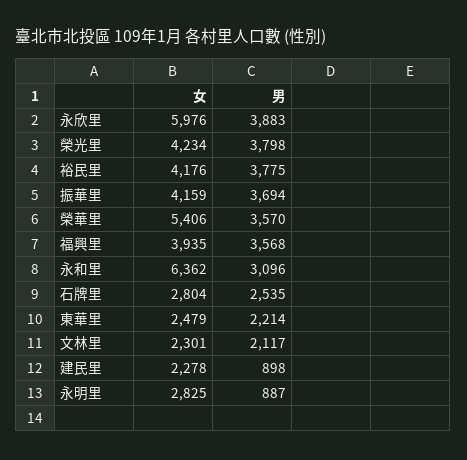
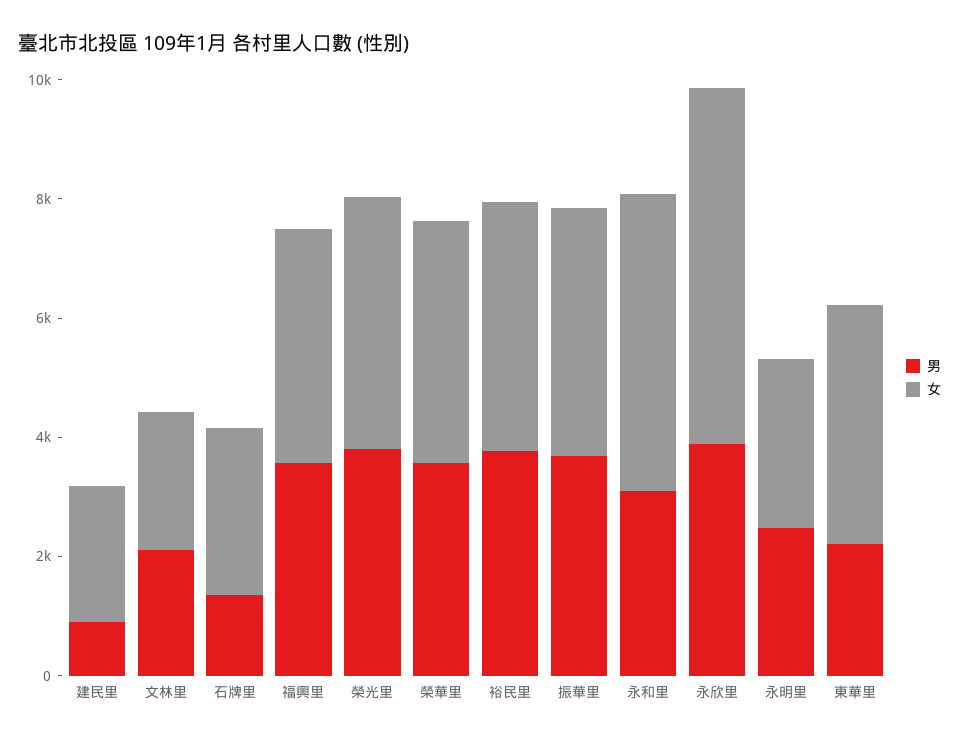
女, 榮華里: 5406 -> 4000
女, 永和里: 6362 -> 5000
男, 石牌里: 2535 -> 1500
女, 東華里: 2479 -> 4000
男, 永明里: 887 -> 2500

